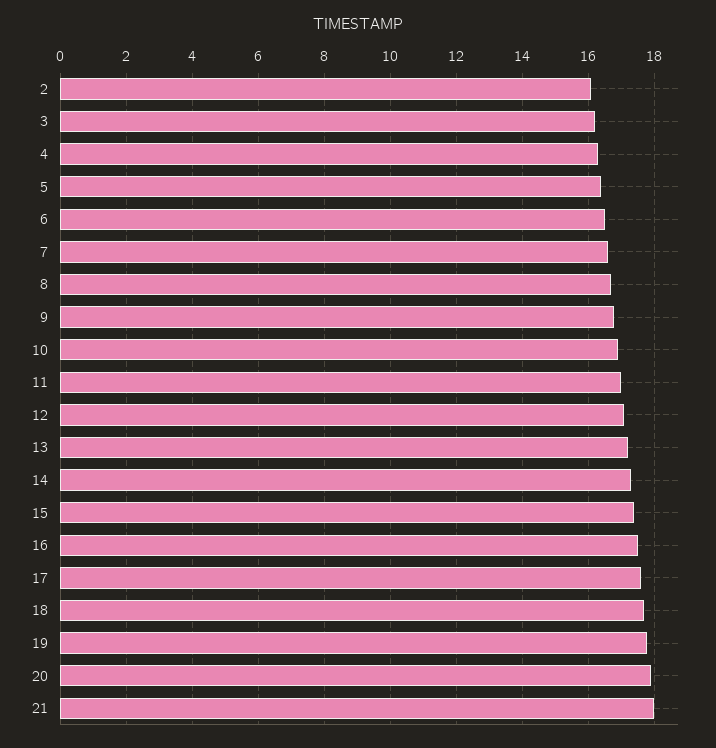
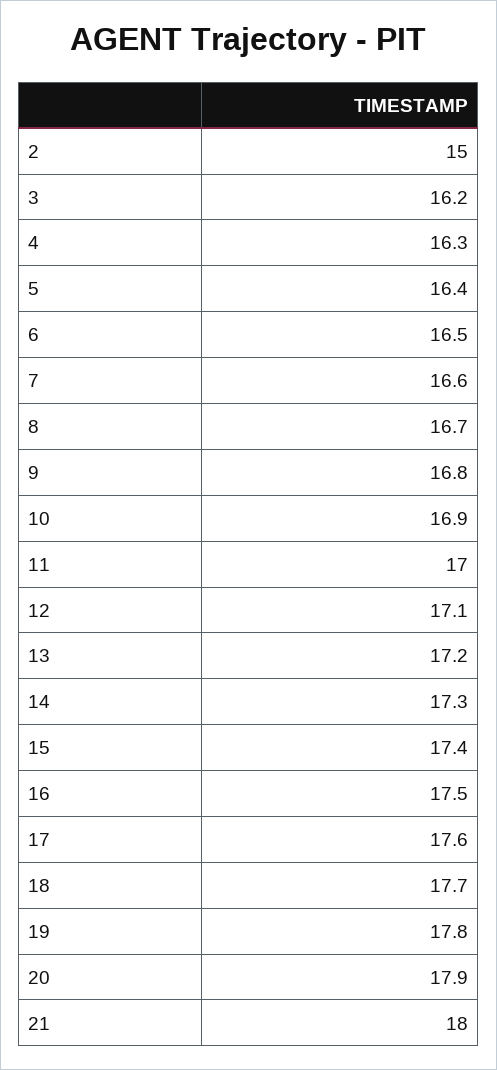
2: 16 -> 15

